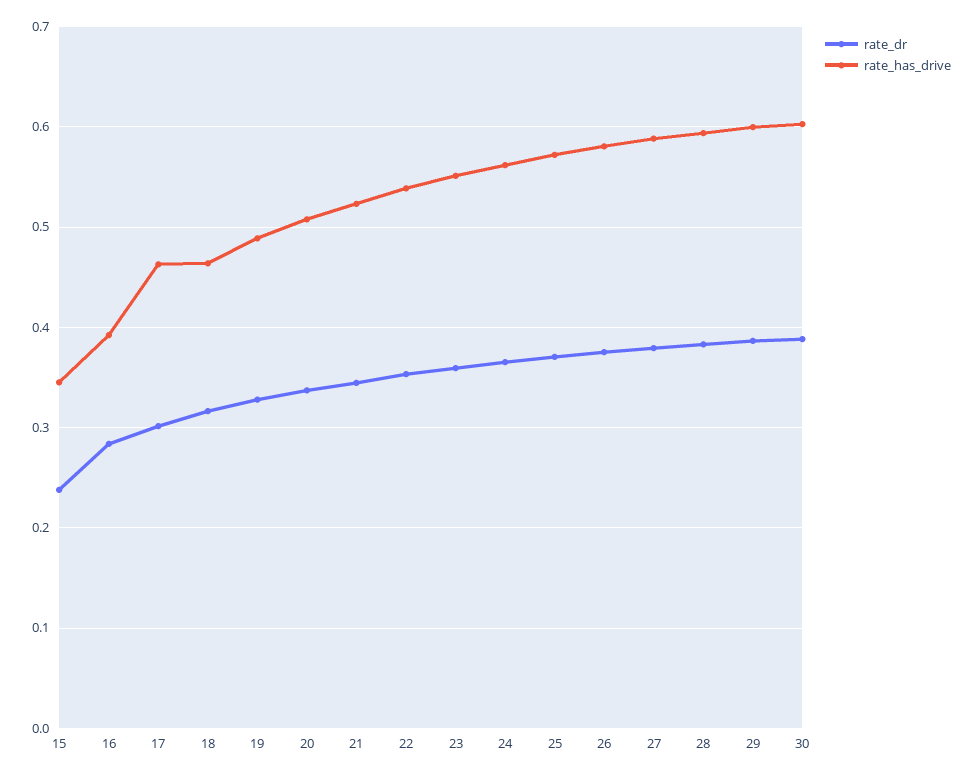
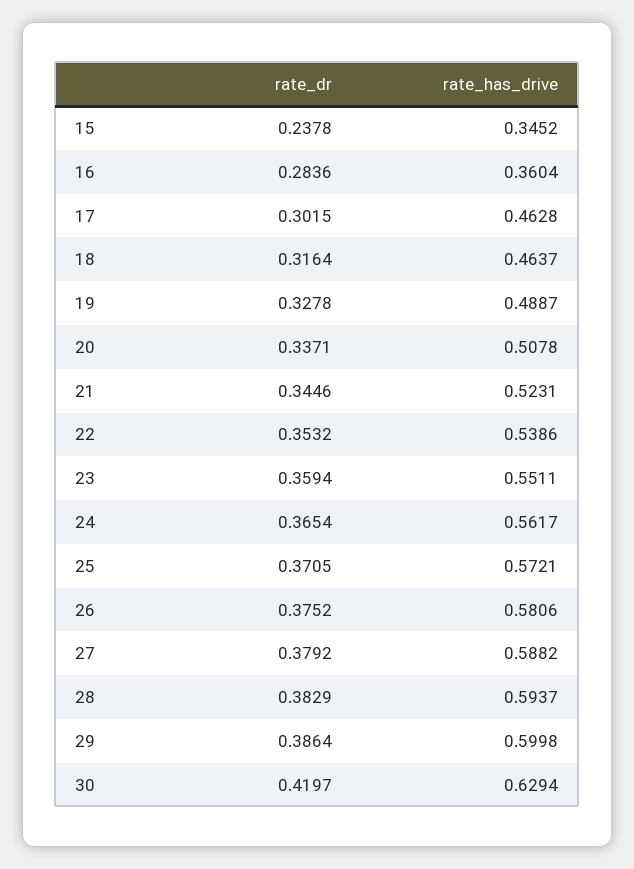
rate_has_drive, 16: 0.39 -> 0.3604
rate_dr, 30: 0.39 -> 0.4197
rate_has_drive, 30: 0.6 -> 0.6294

